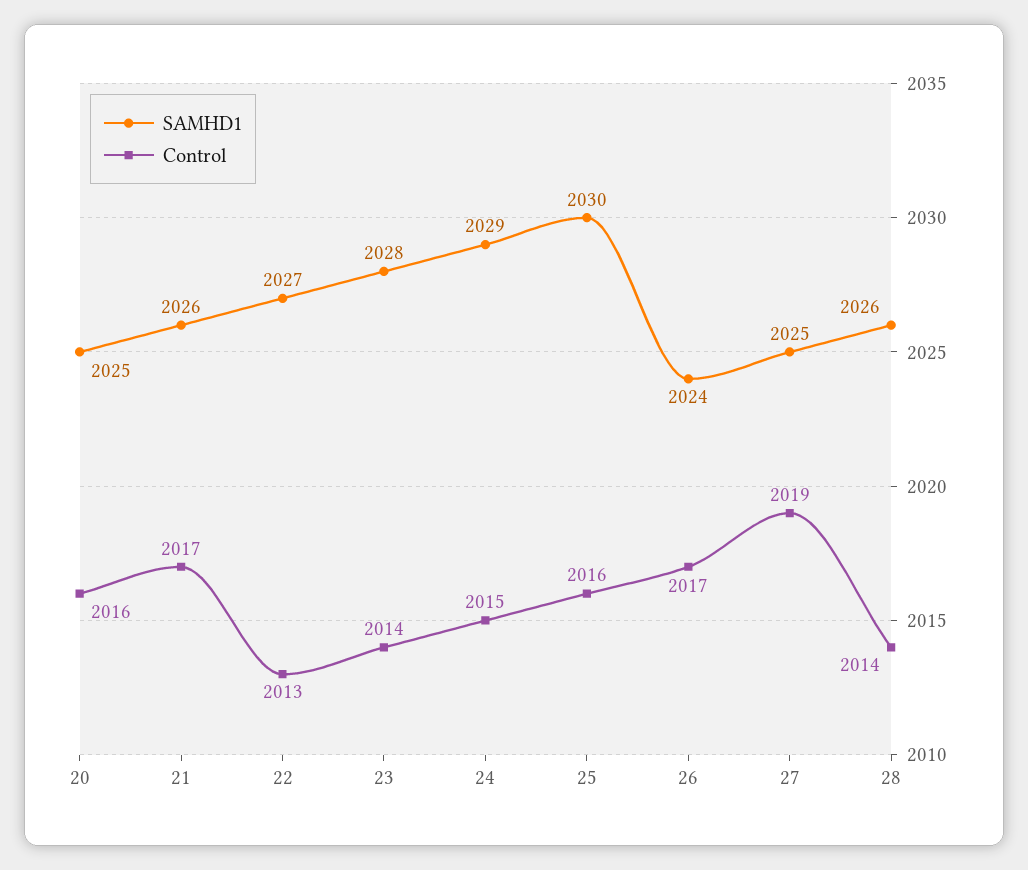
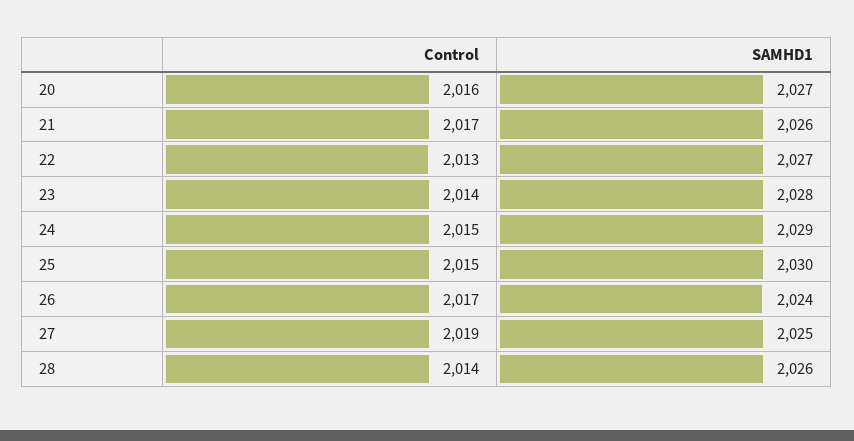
SAMHD1, 20: 2025 -> 2027
Control, 25: 2016 -> 2015

